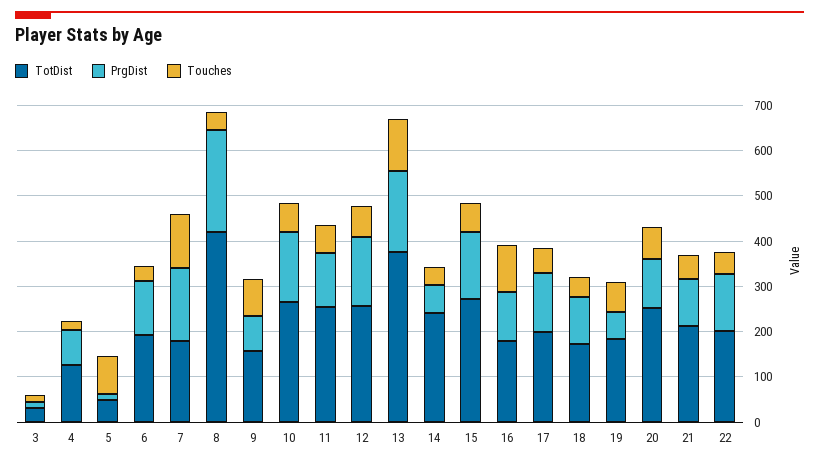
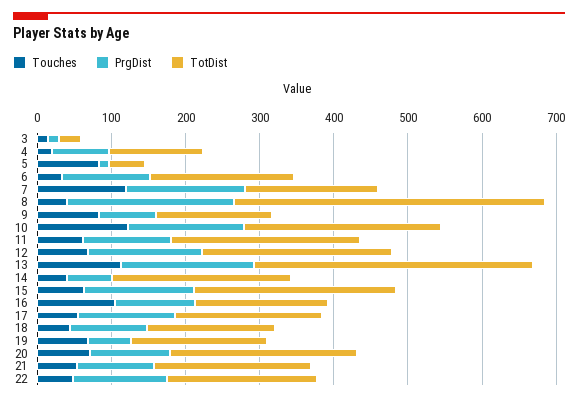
Touches, 10: 60 -> 120

